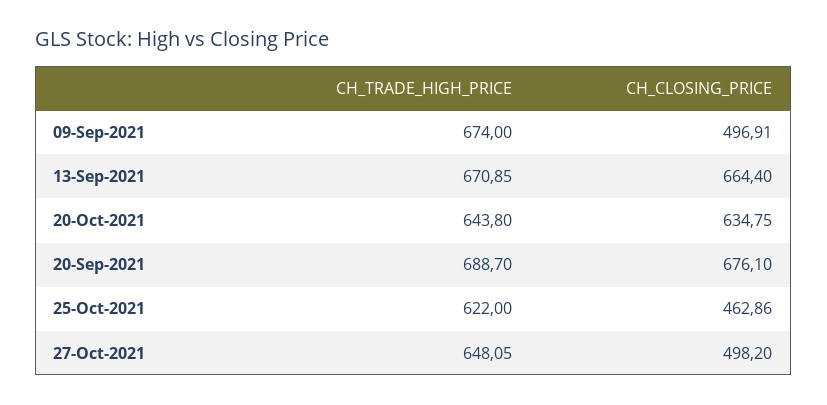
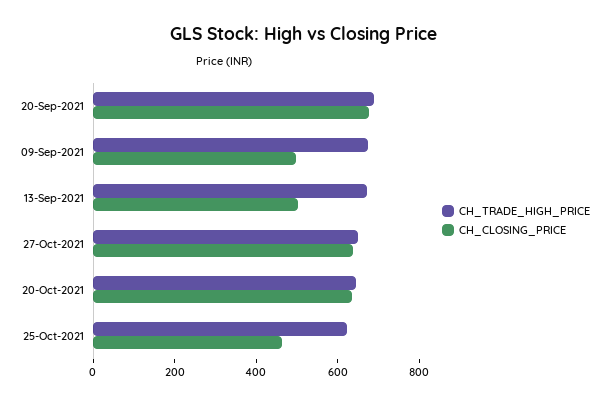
CH_CLOSING_PRICE, 13-Sep-2021: 664.4 -> 500
CH_CLOSING_PRICE, 27-Oct-2021: 498.2 -> 650

